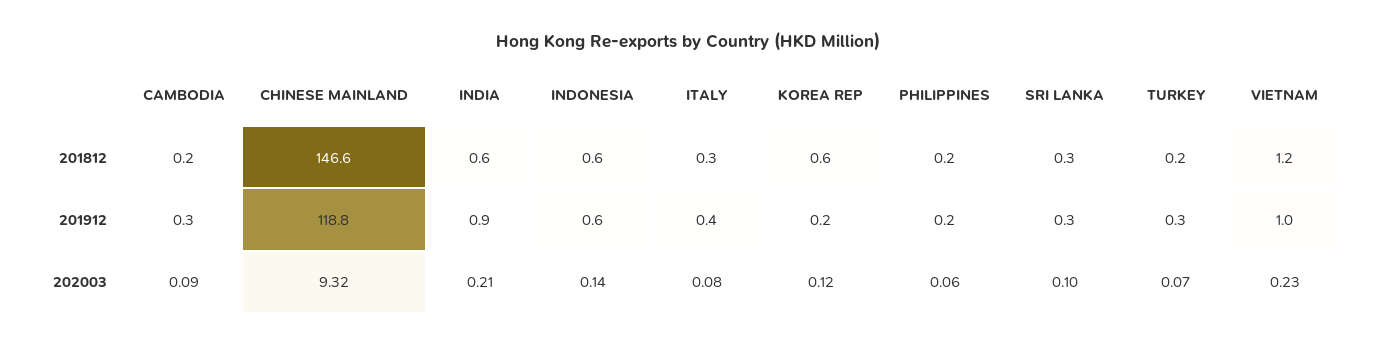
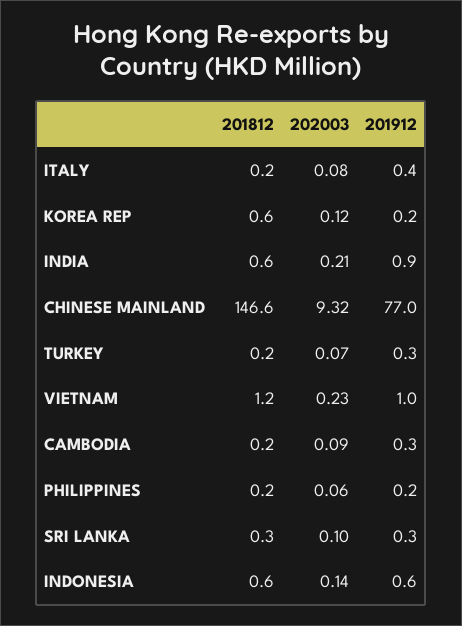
ITALY, 201812: 0.3 -> 0.2
CHINESE MAINLAND, 201912: 118.8 -> 77

